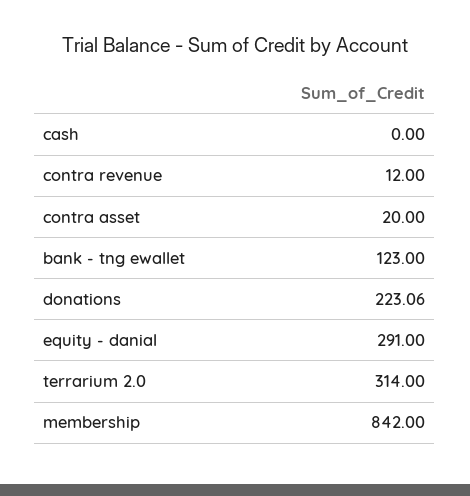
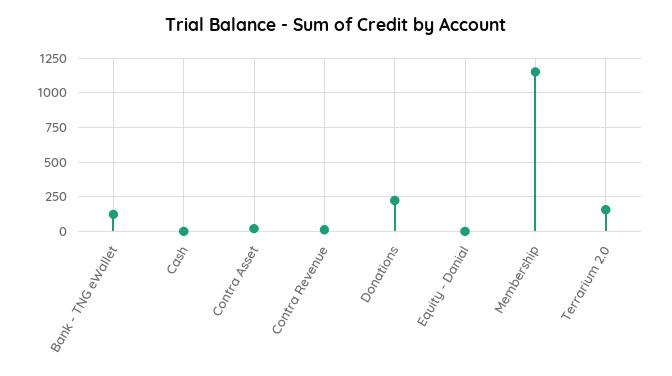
equity - danial: 291 -> 0
terrarium 2.0: 314 -> 150
membership: 842 -> 1150

